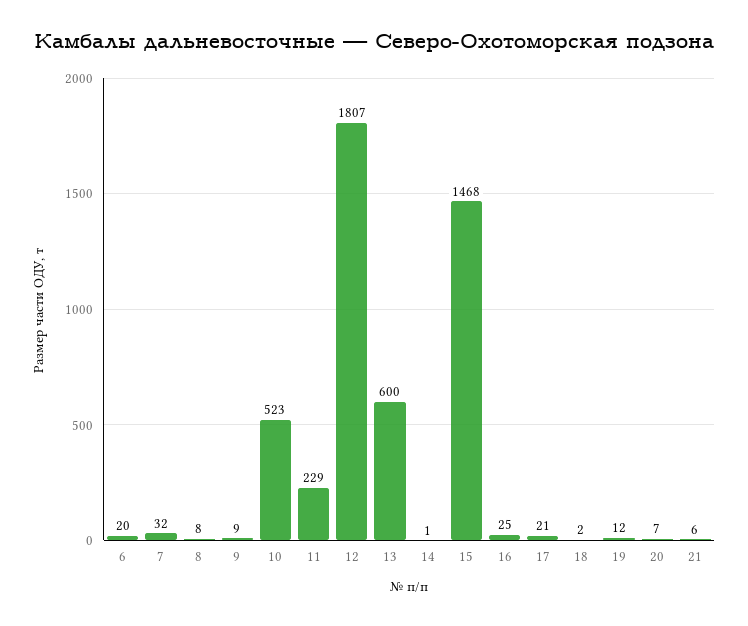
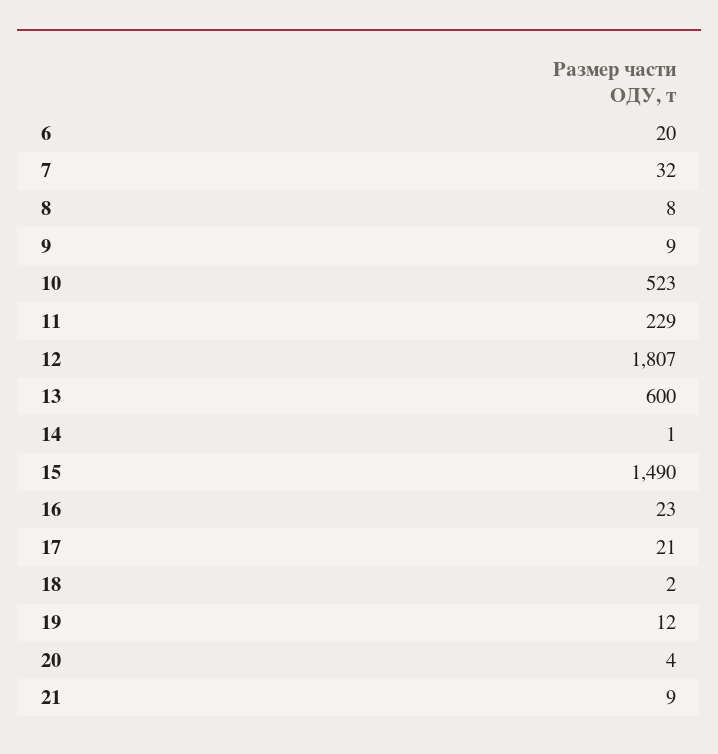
15: 1468 -> 1490
16: 25 -> 23
20: 7 -> 4
21: 6 -> 9

